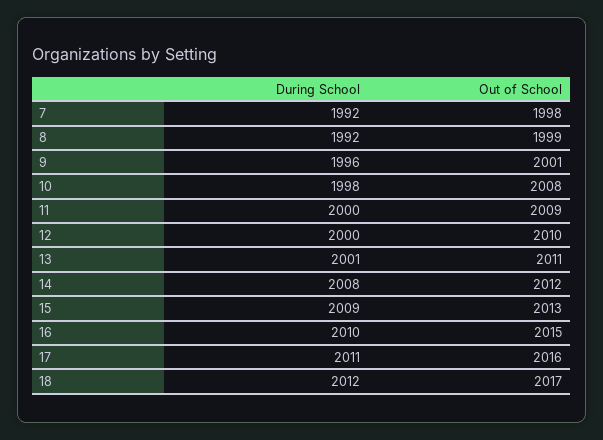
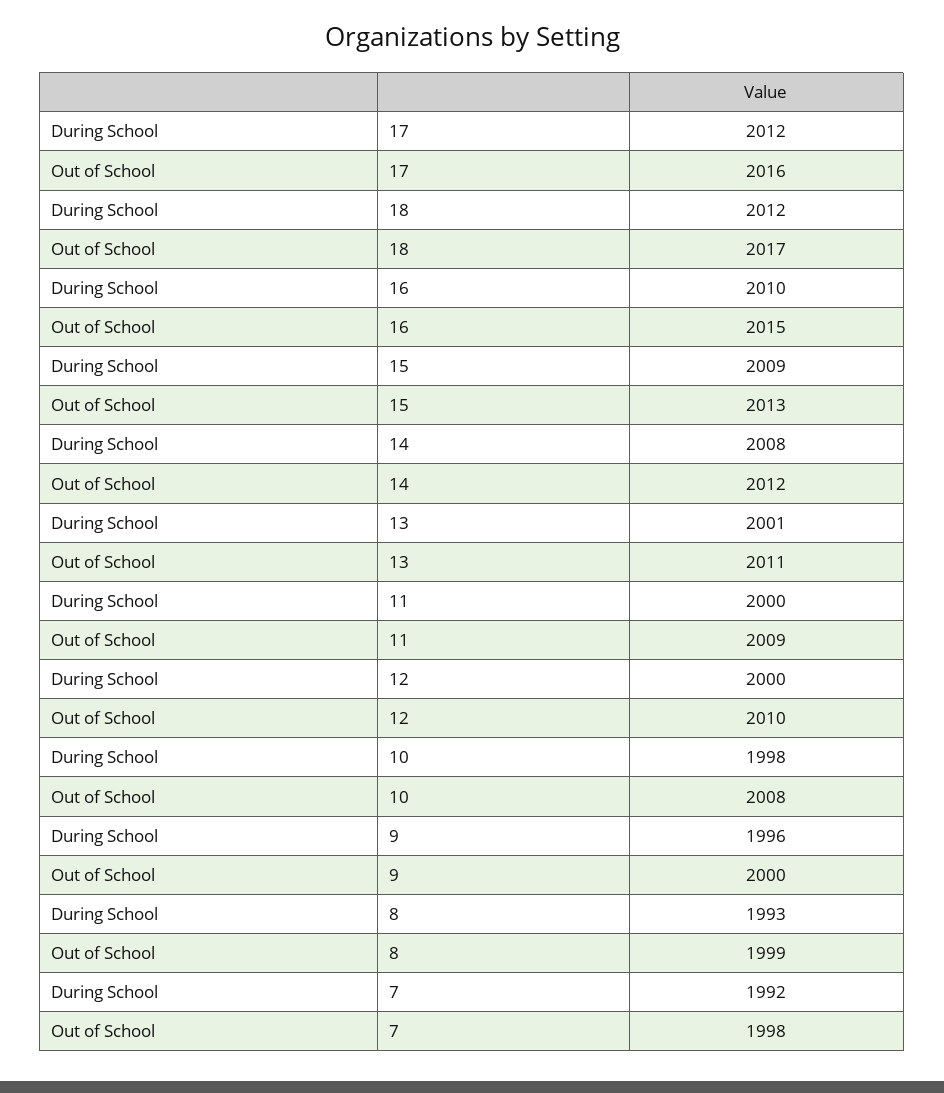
During School, 8: 1992 -> 1993
Out of School, 9: 2001 -> 2000
During School, 17: 2011 -> 2012

